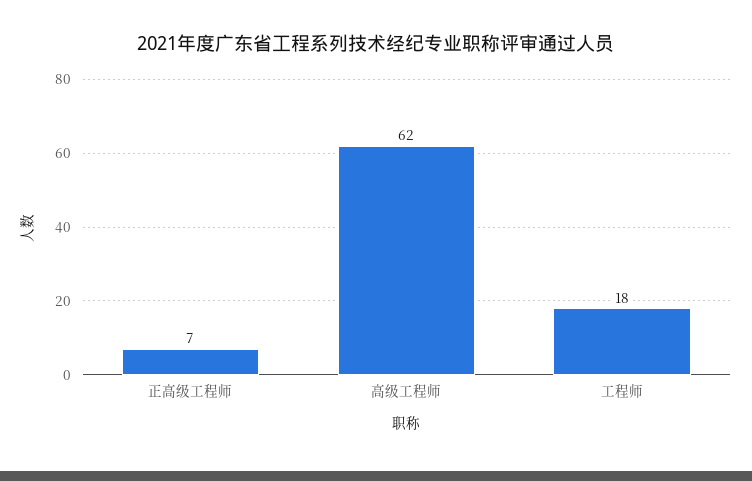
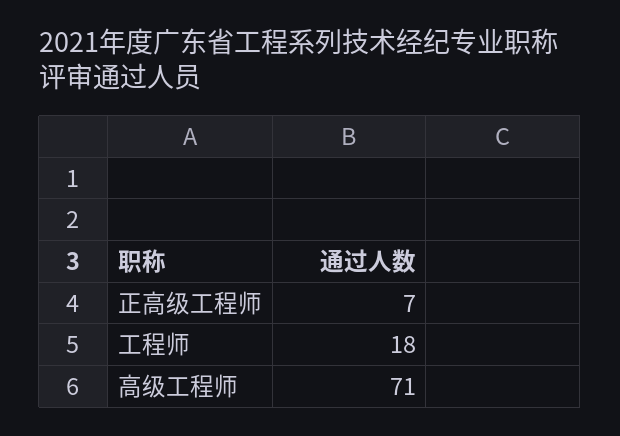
高级工程师: 62 -> 71

